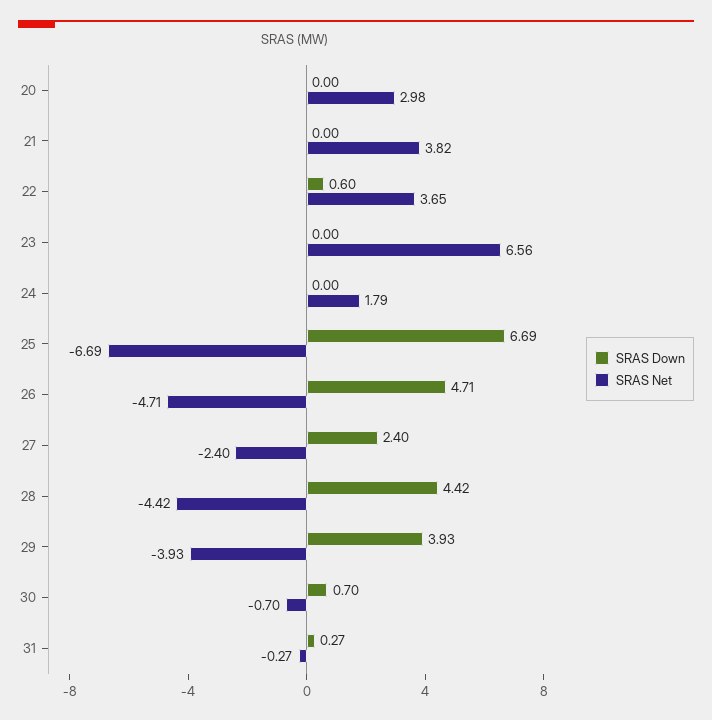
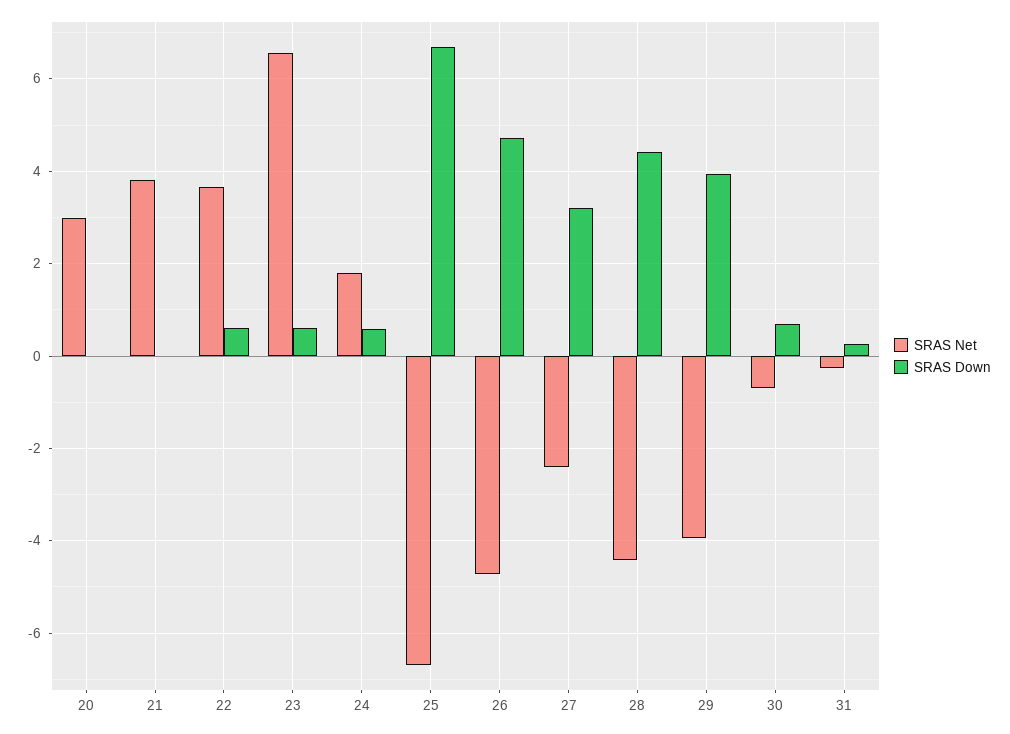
SRAS Down, 23: 0 -> 0.6
SRAS Down, 24: 0 -> 0.6
SRAS Down, 27: 2.4 -> 3.2

